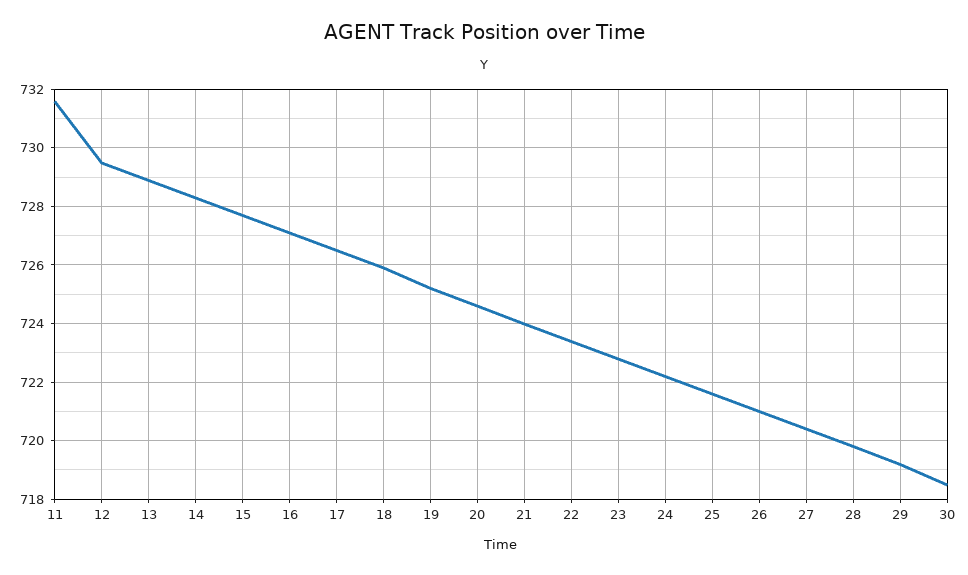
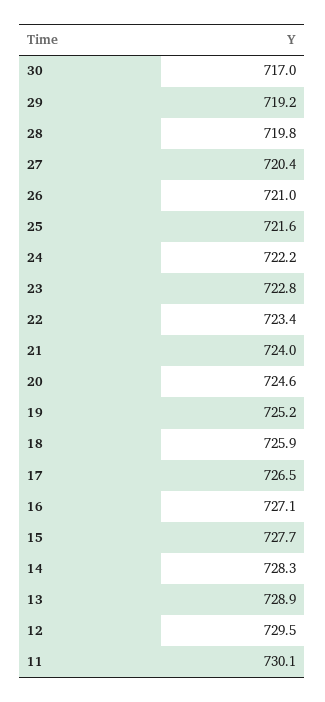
11: 731.5 -> 730.1
30: 718.5 -> 717

